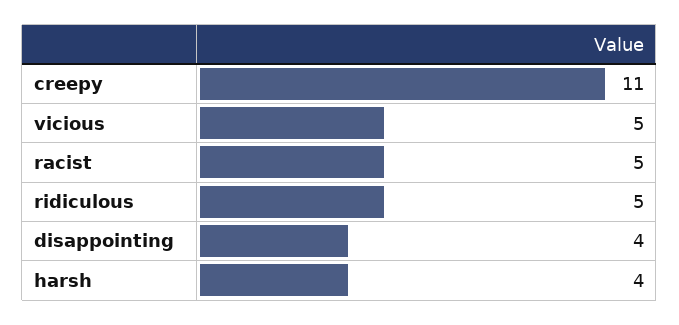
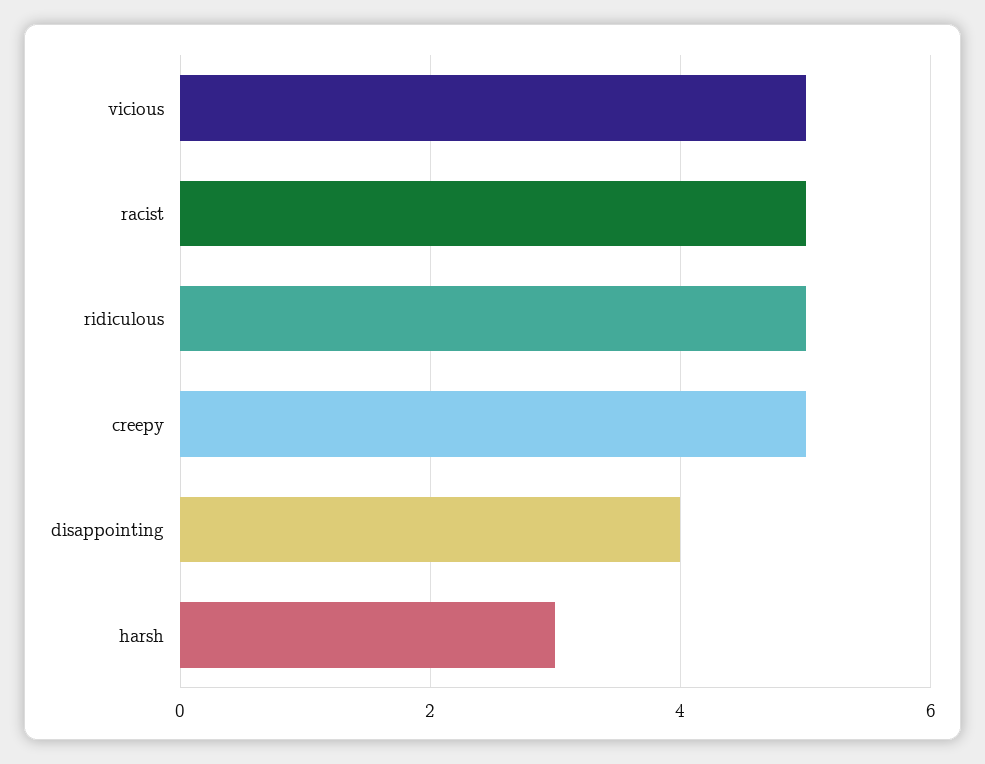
creepy: 11 -> 5
harsh: 4 -> 3

